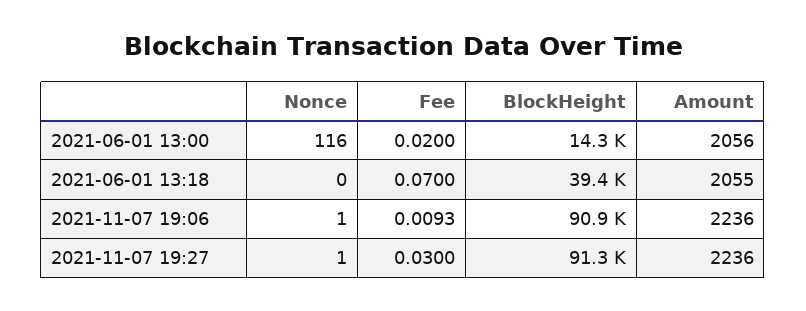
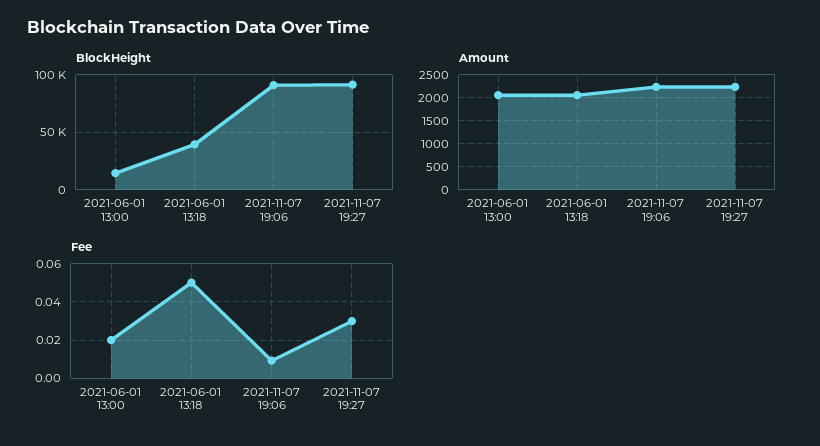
Nonce, 2021-06-01 13:00: 116 -> none
Nonce, 2021-06-01 13:18: 0 -> none
Fee, 2021-06-01 13:18: 0.07 -> 0.05
Nonce, 2021-11-07 19:06: 1 -> none
Nonce, 2021-11-07 19:27: 1 -> none

